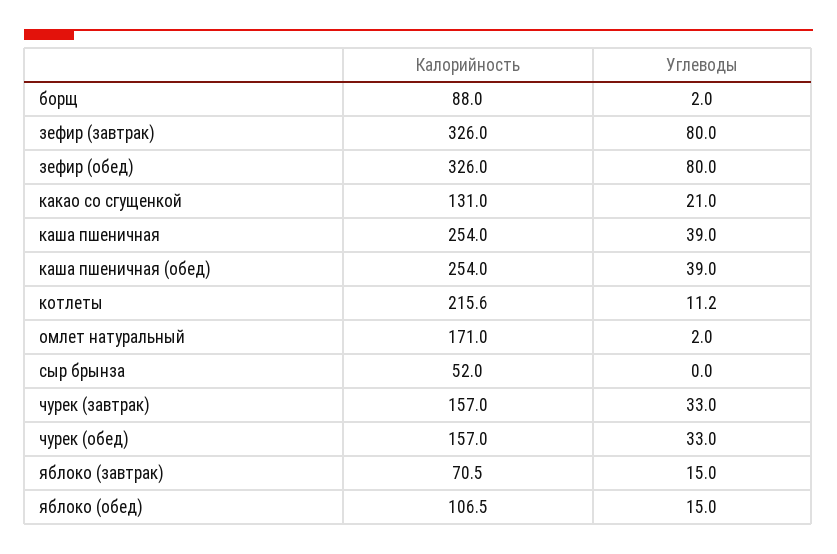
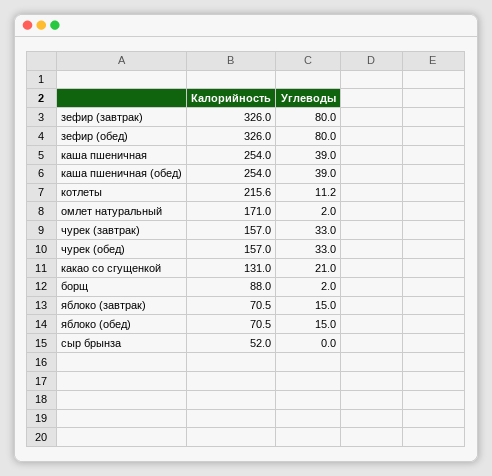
Калорийность, яблоко (обед): 106.5 -> 70.5

